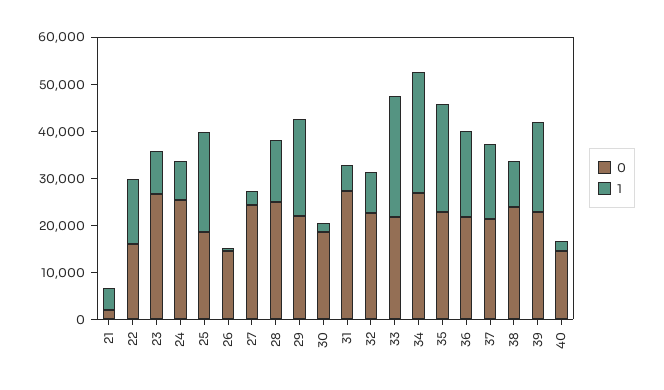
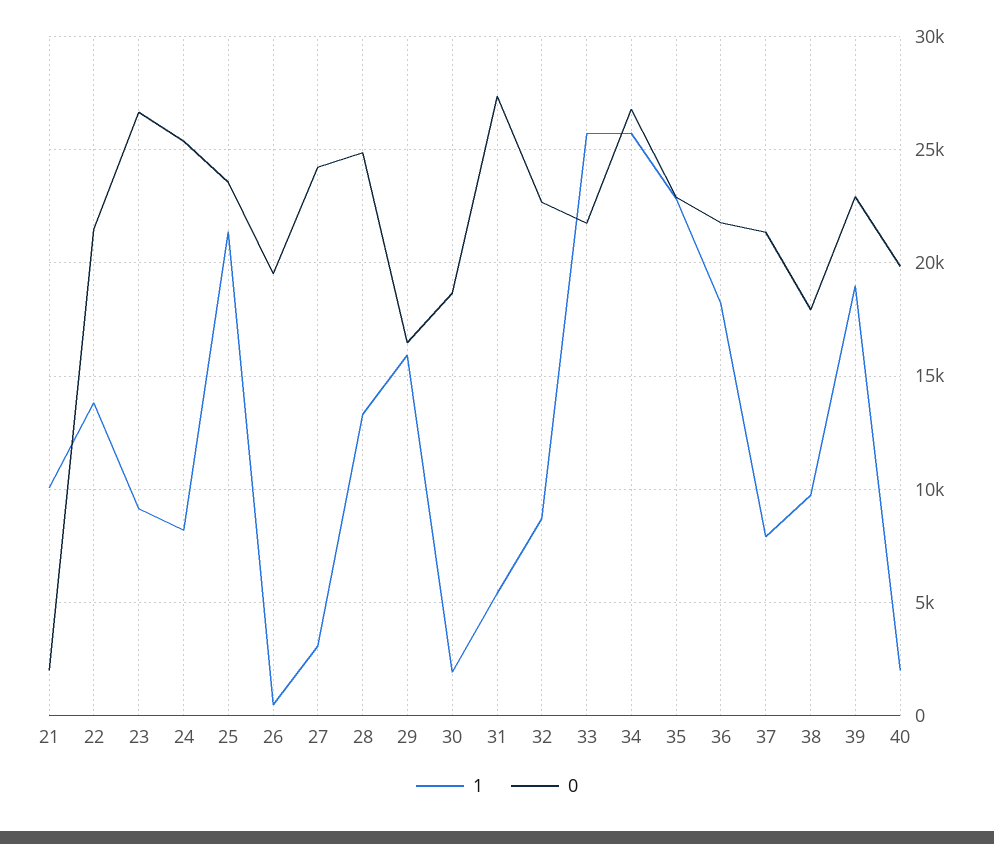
1, 21: 4000 -> 10000
0, 22: 16000 -> 21500
0, 25: 18000 -> 23500
0, 26: 14000 -> 19500
0, 29: 22000 -> 16500
1, 29: 20000 -> 16000
1, 37: 16000 -> 8000
0, 38: 24000 -> 18000
0, 40: 14000 -> 20000

